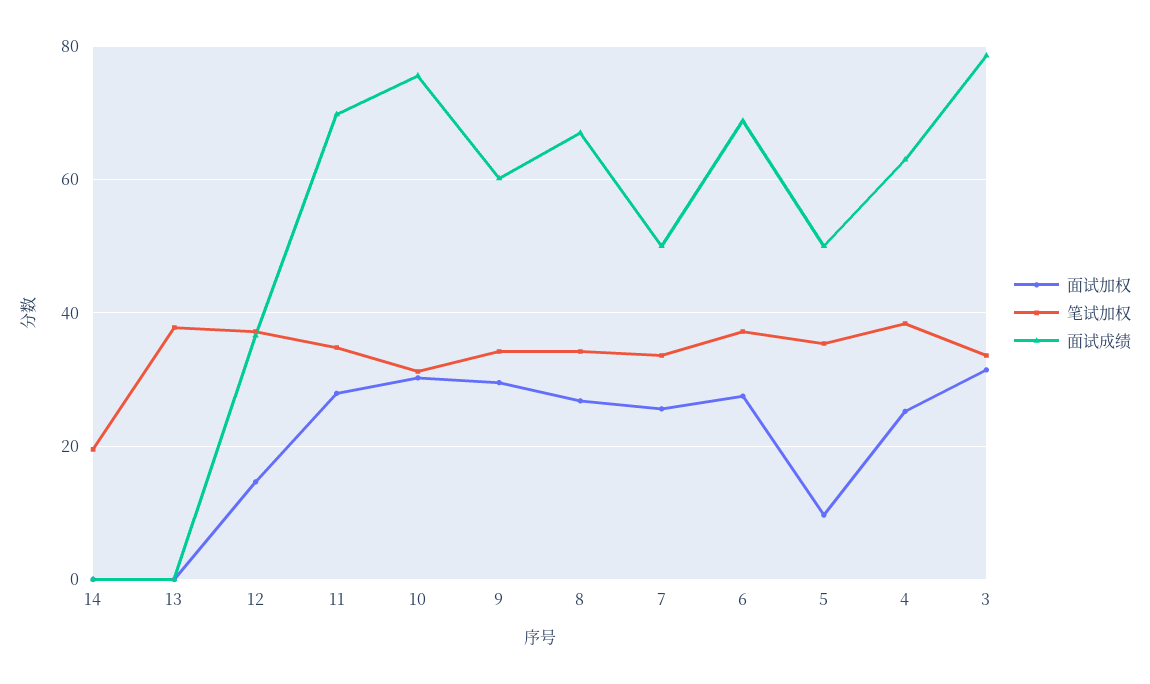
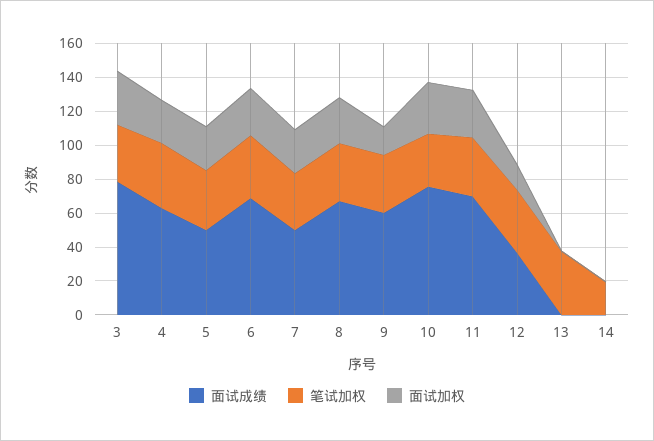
面试加权, 9: 30 -> 15
面试加权, 5: 10 -> 25

